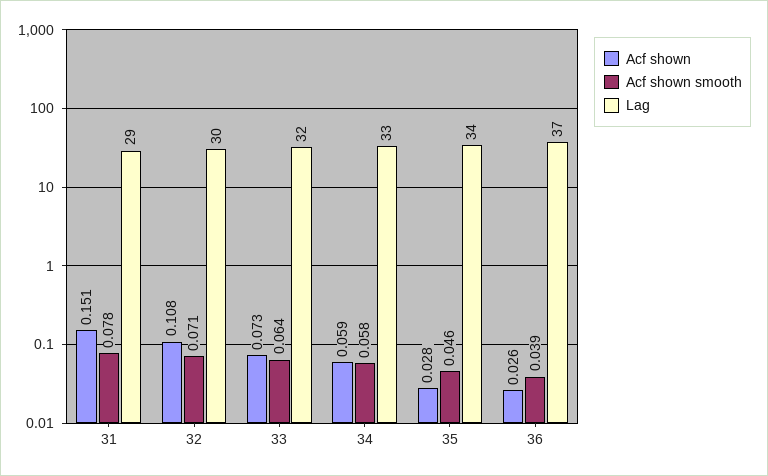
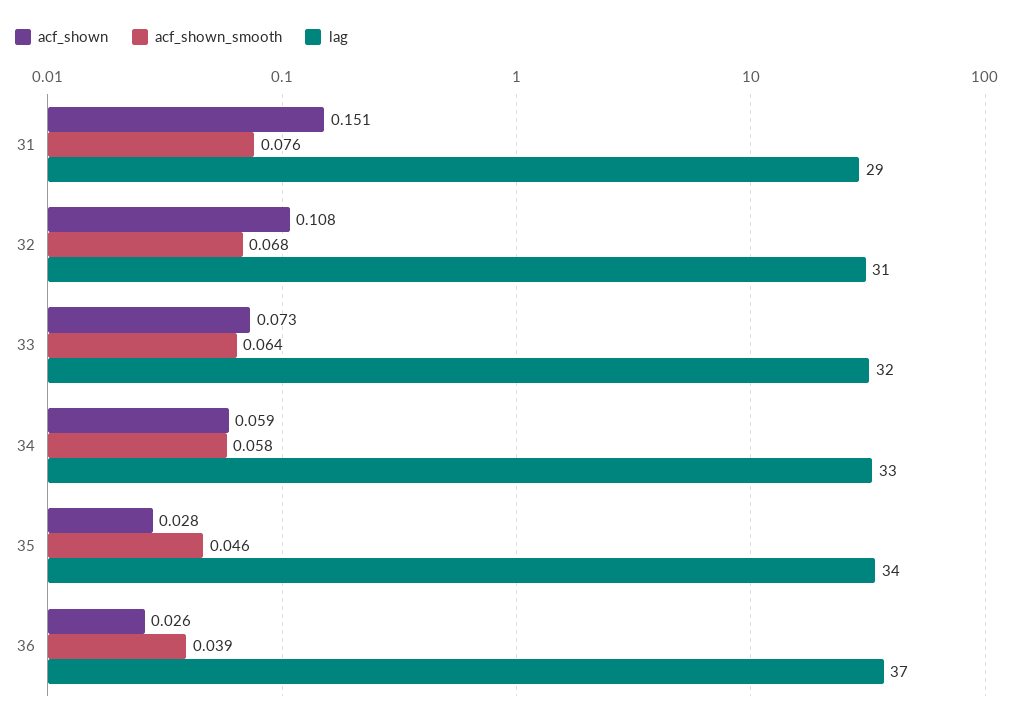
Acf shown smooth, 31: 0.078 -> 0.076
Acf shown smooth, 32: 0.071 -> 0.068
Lag, 32: 30 -> 31

